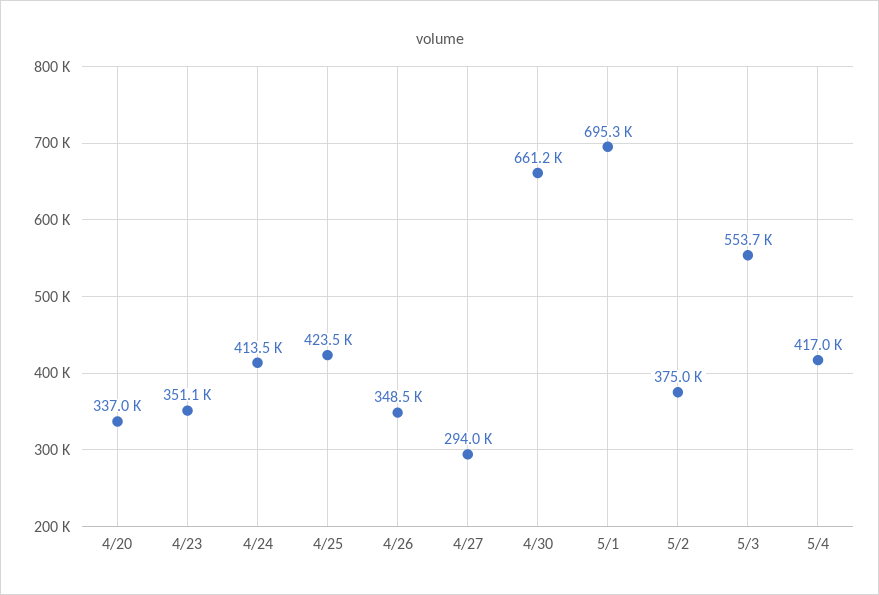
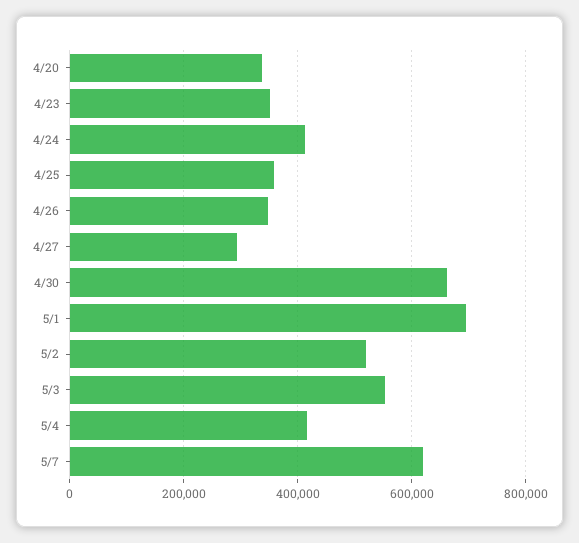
4/25: 423500 -> 360000
5/2: 375000 -> 520000
5/7: none -> 620000

